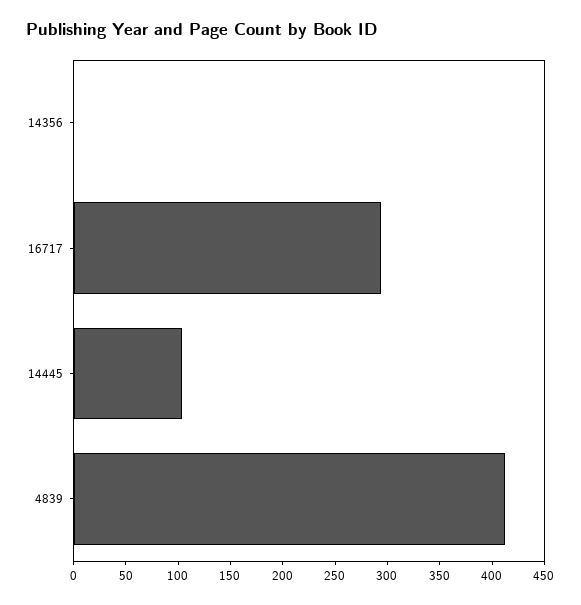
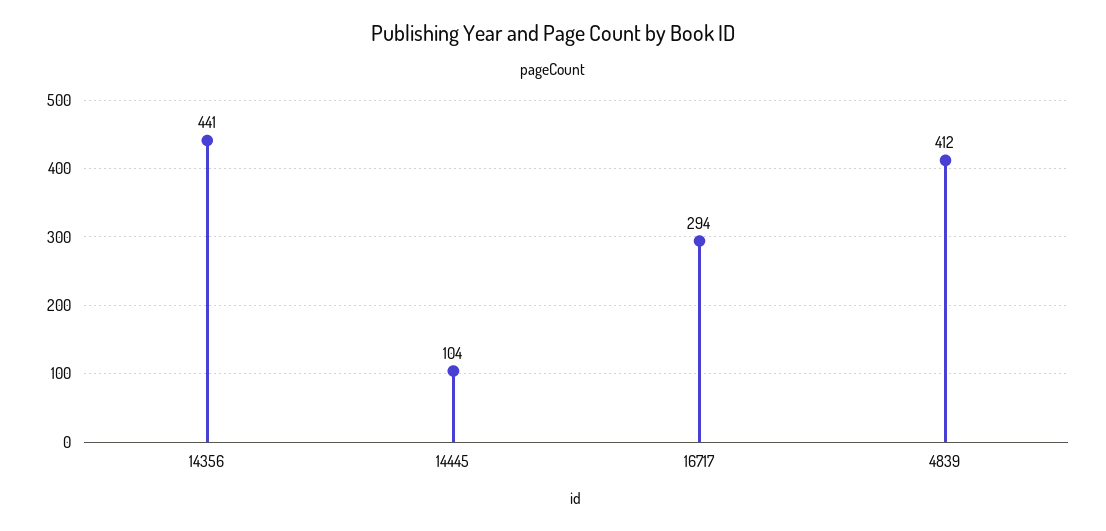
14356: 0 -> 441

